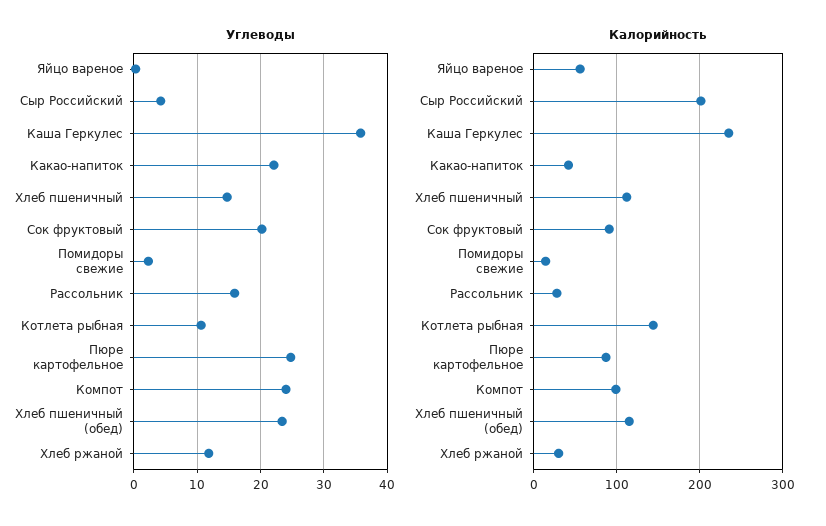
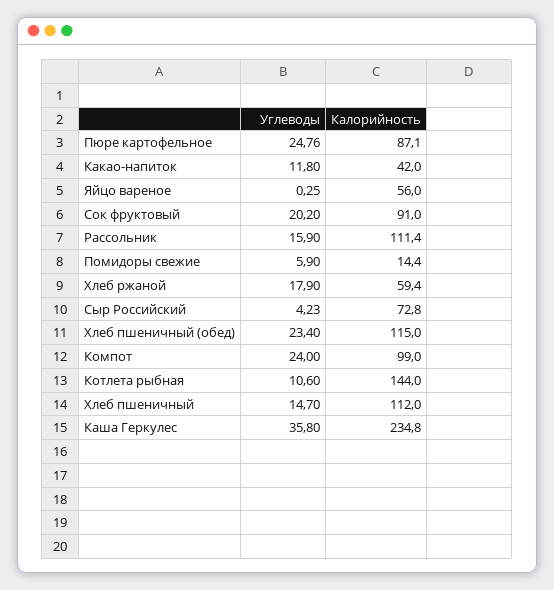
Углеводы, Какао-напиток: 22 -> 11.8
Углеводы, Помидоры свежие: 2 -> 5.9
Углеводы, Хлеб ржаной: 12 -> 17.9
Калорийность, Сыр Российский: 200 -> 72.8
Калорийность, Рассольник: 30 -> 111.4
Калорийность, Хлеб ржаной: 30 -> 59.4

